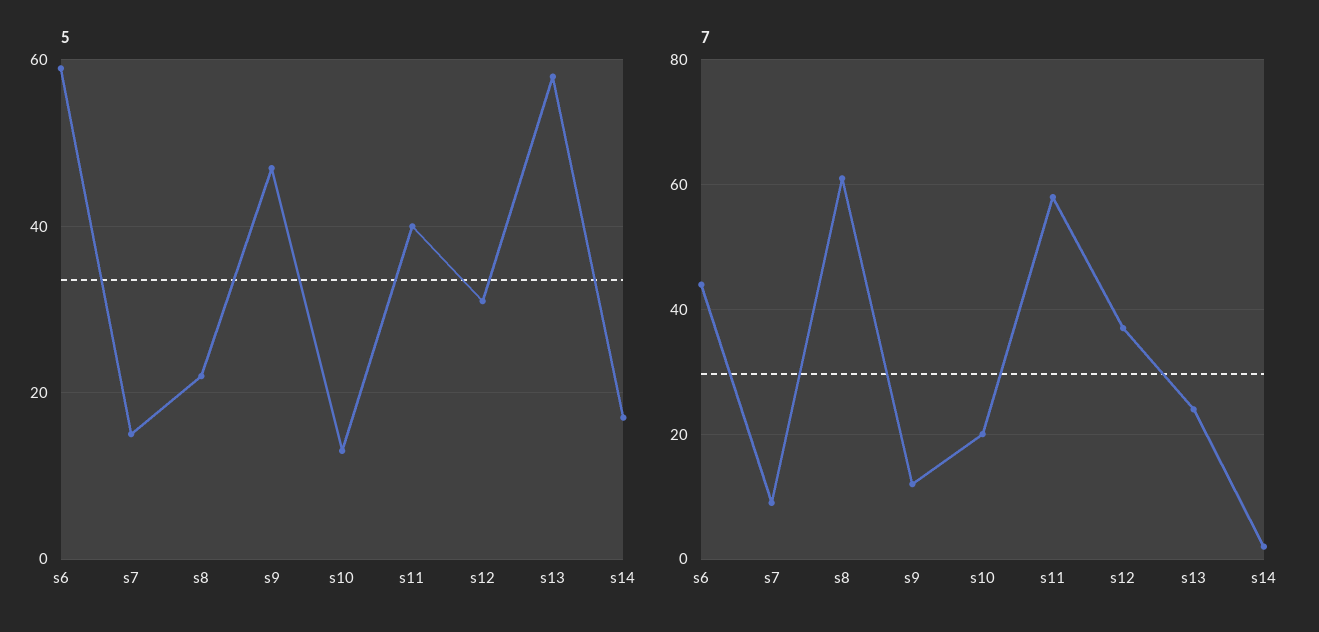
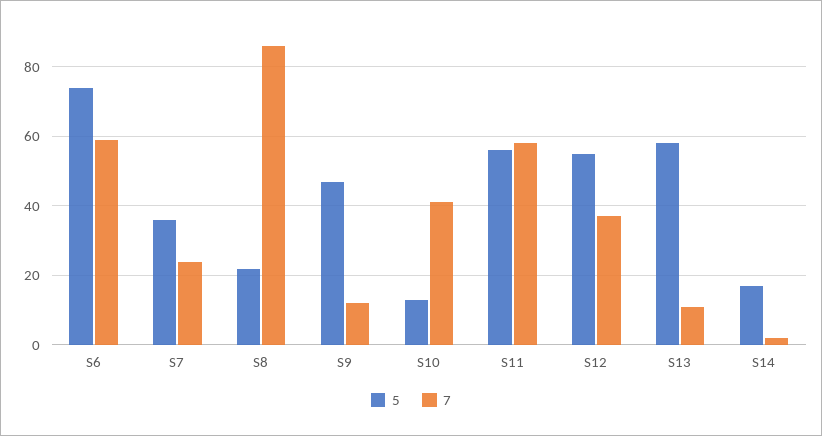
5, s6: 60 -> 75
5, s7: 15 -> 35
5, s11: 40 -> 55
5, s12: 30 -> 55
7, s6: 45 -> 60
7, s7: 10 -> 25
7, s8: 60 -> 85
7, s10: 20 -> 40
7, s13: 25 -> 10

